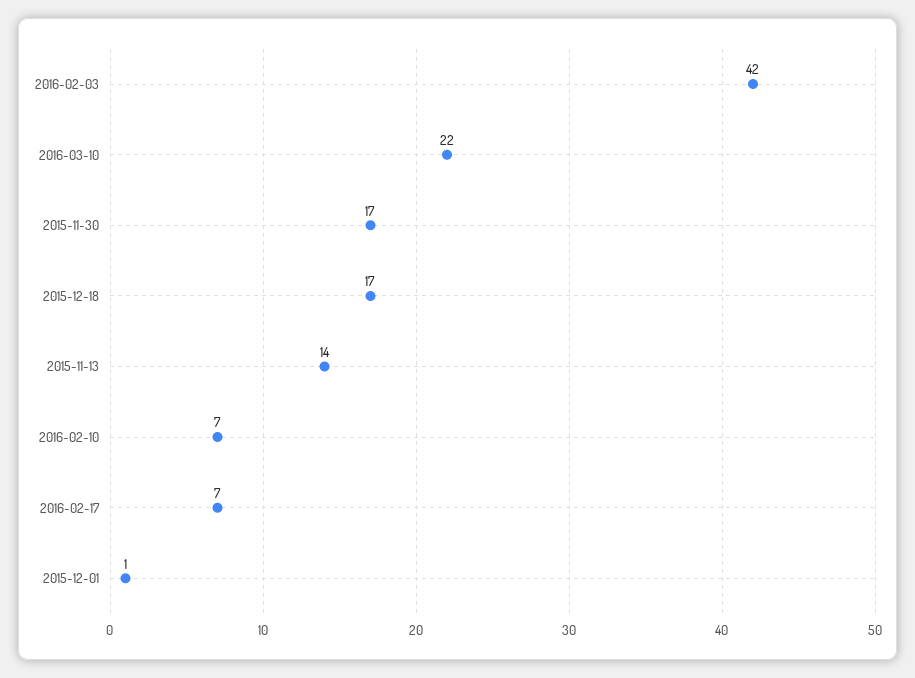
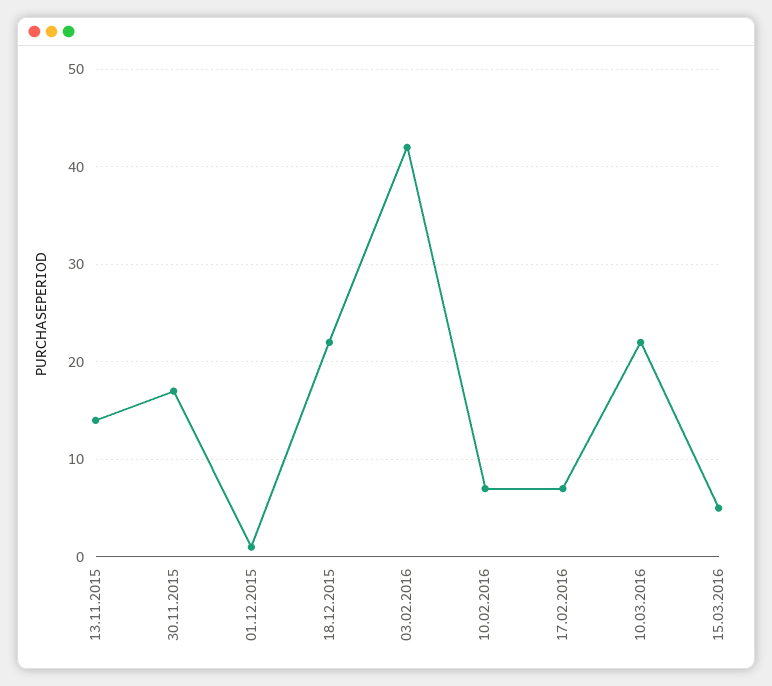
2015-12-18: 17 -> 22
15.03.2016: none -> 5

